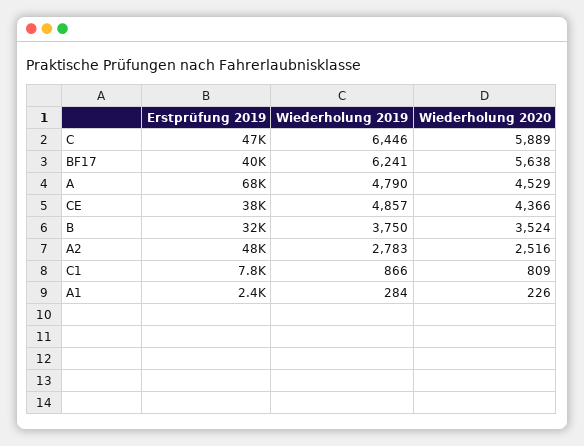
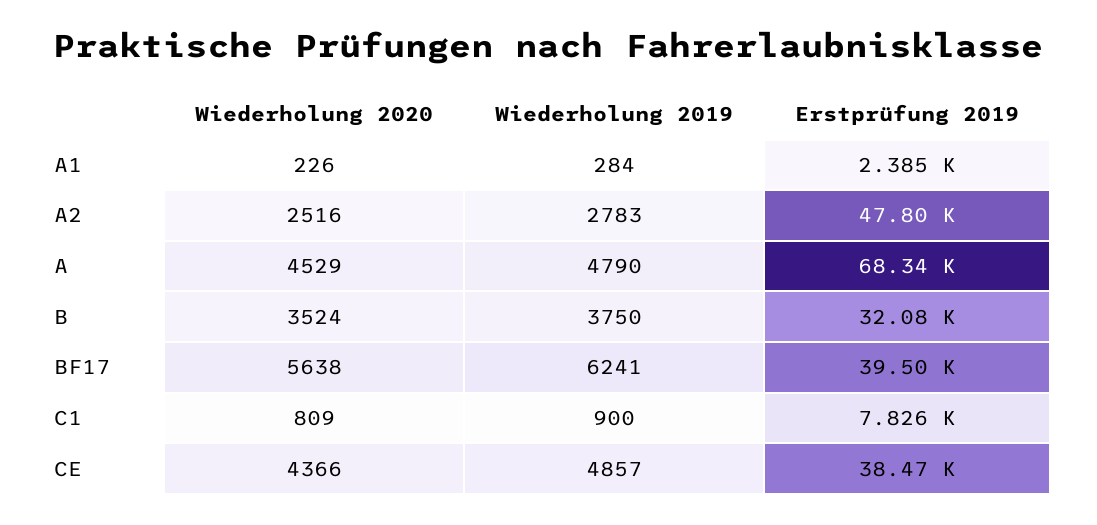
Erstprüfung 2019, C: 47000 -> none
Wiederholung 2019, C: 6446 -> none
Wiederholung 2020, C: 5889 -> none
Wiederholung 2019, C1: 866 -> 900

